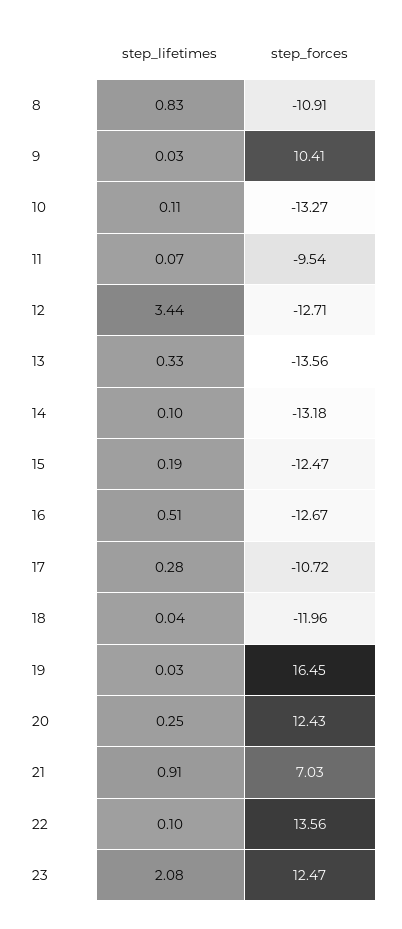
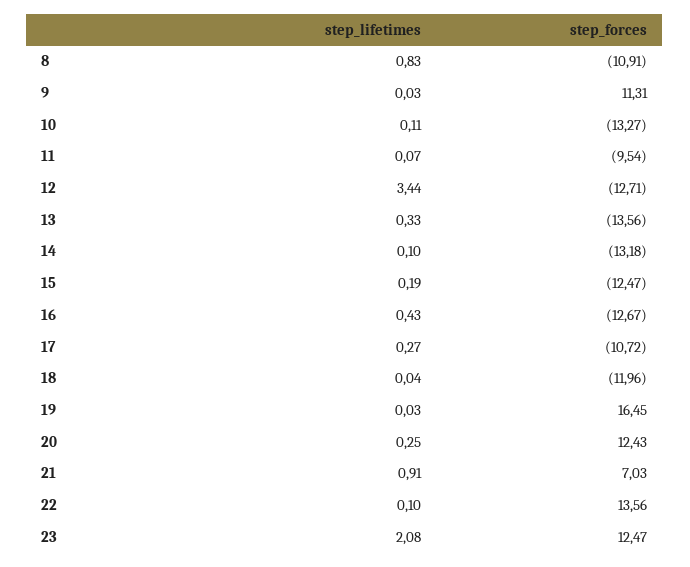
step_forces, 9: 10.41 -> 11.31
step_lifetimes, 16: 0.51 -> 0.43
step_lifetimes, 17: 0.28 -> 0.27

